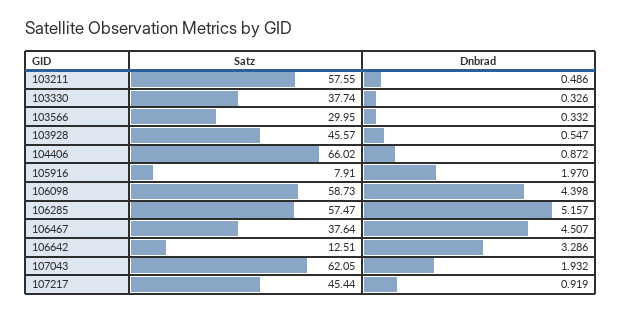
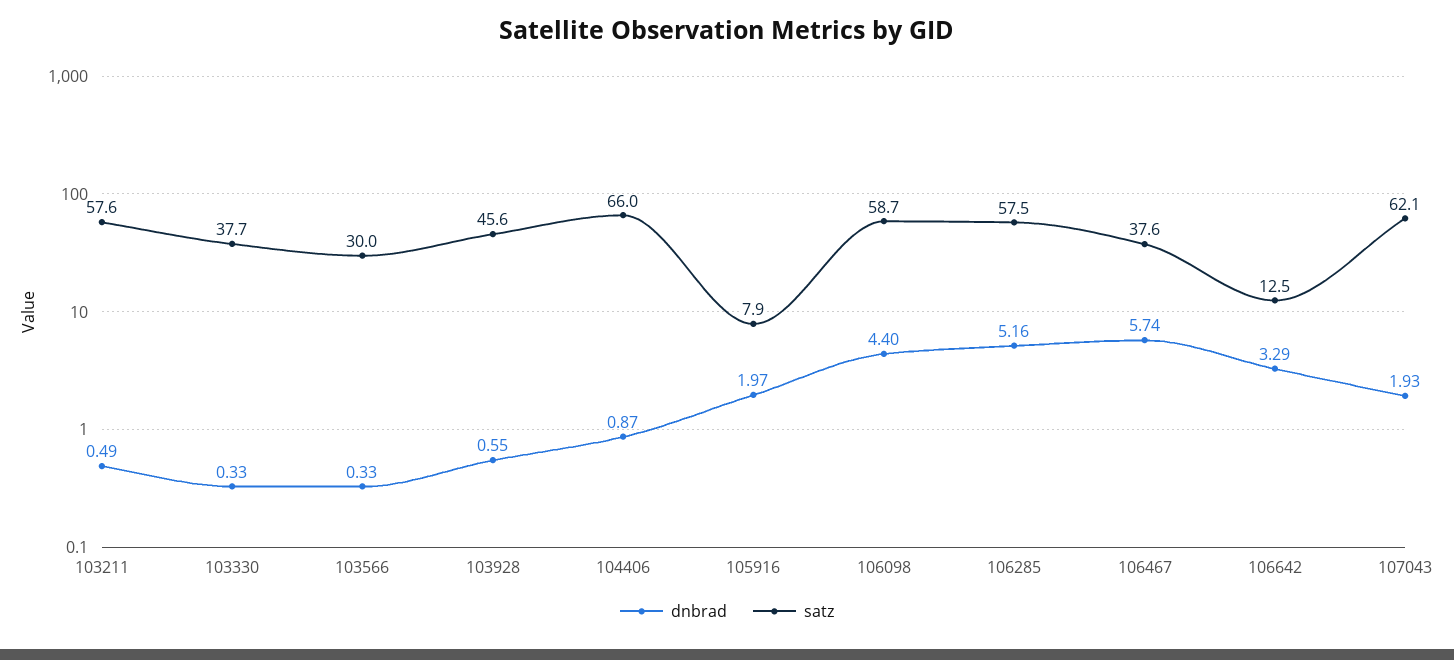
Dnbrad, 106467: 4.507 -> 5.74
Satz, 107217: 45.44 -> none
Dnbrad, 107217: 0.919 -> none

